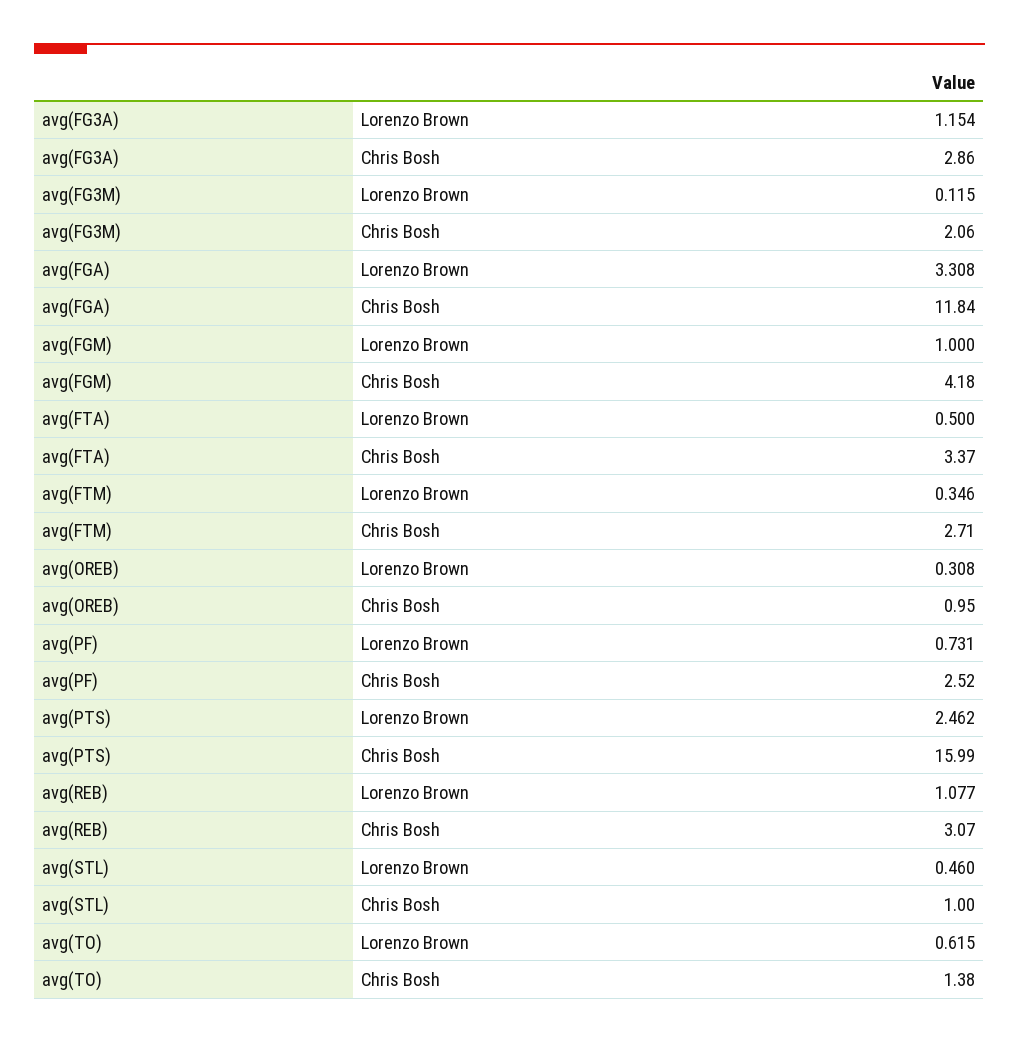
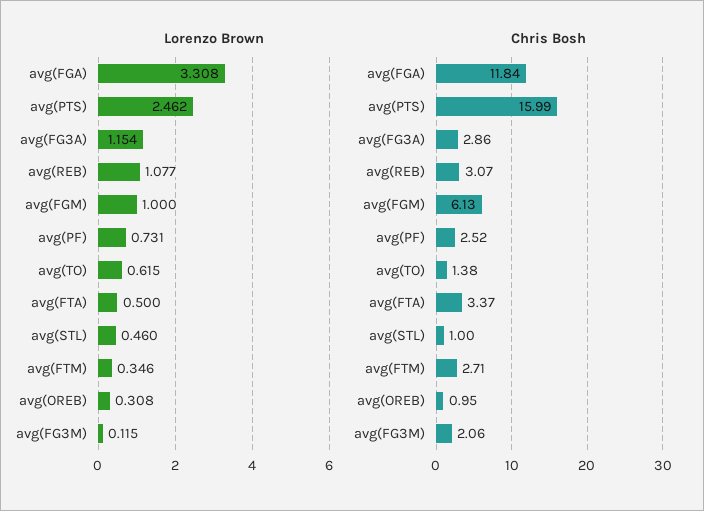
Chris Bosh, avg(FGM): 4.18 -> 6.13

